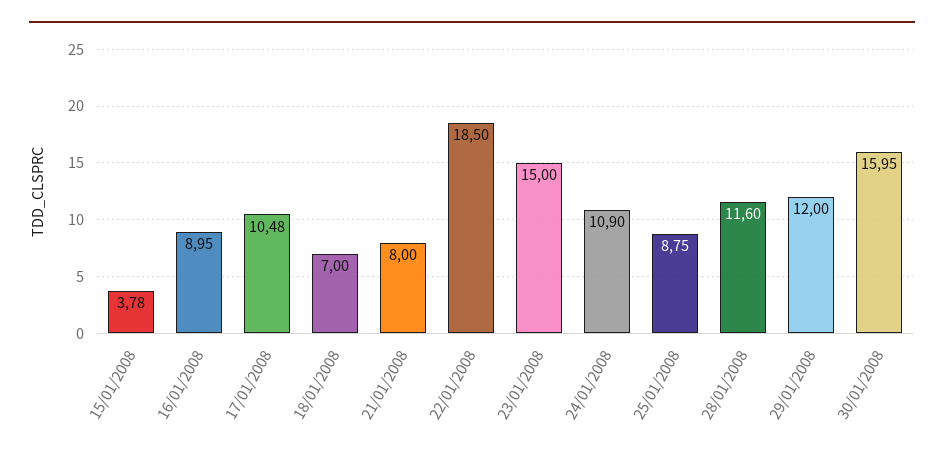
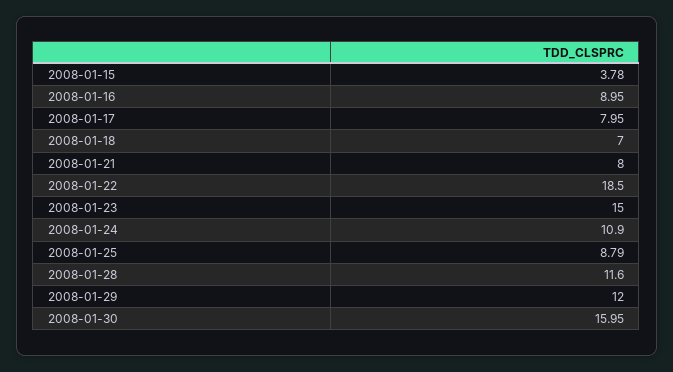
17/01/2008: 10.48 -> 7.95
25/01/2008: 8.75 -> 8.79

